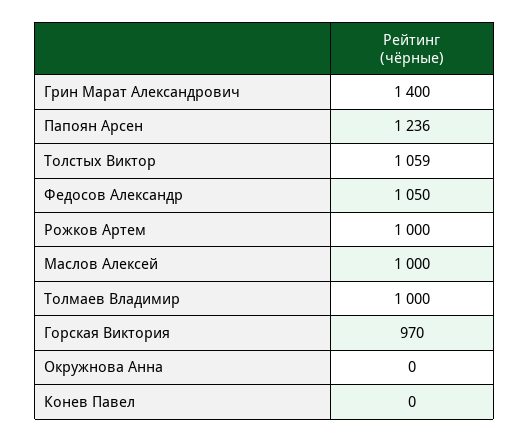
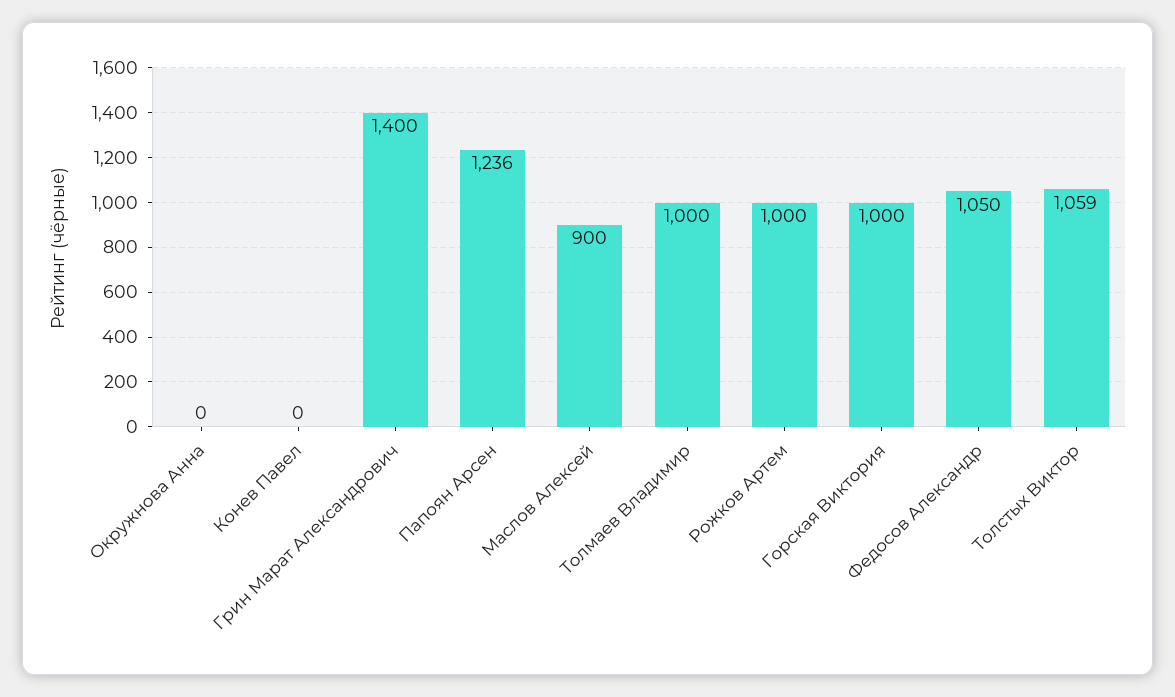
Маслов Алексей: 1000 -> 900
Горская Виктория: 970 -> 1000

